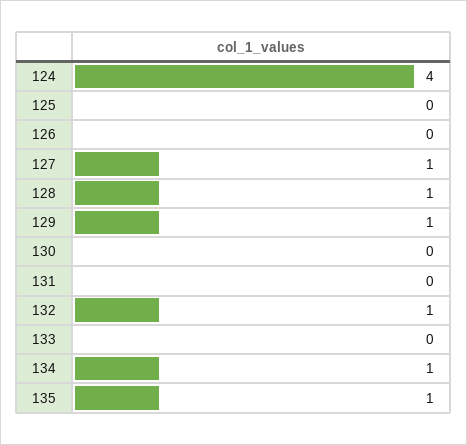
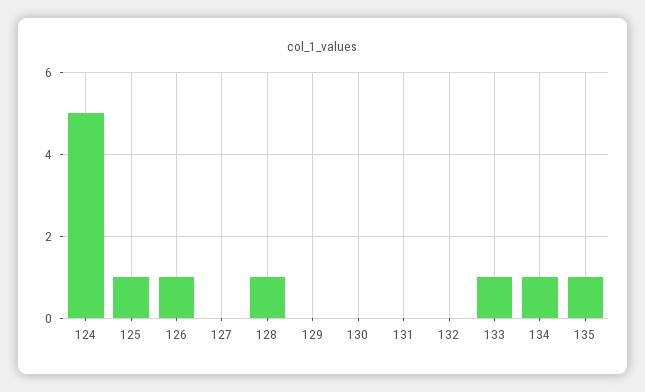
124: 4 -> 5
125: 0 -> 1
126: 0 -> 1
127: 1 -> 0
129: 1 -> 0
132: 1 -> 0
133: 0 -> 1

